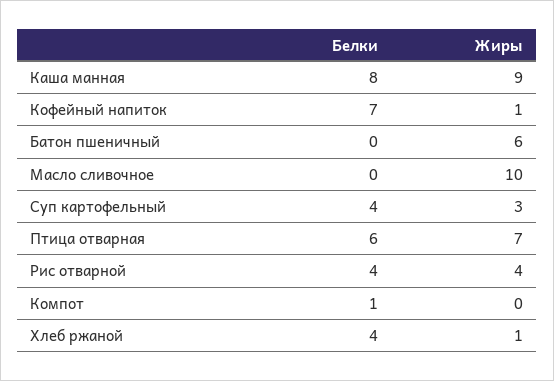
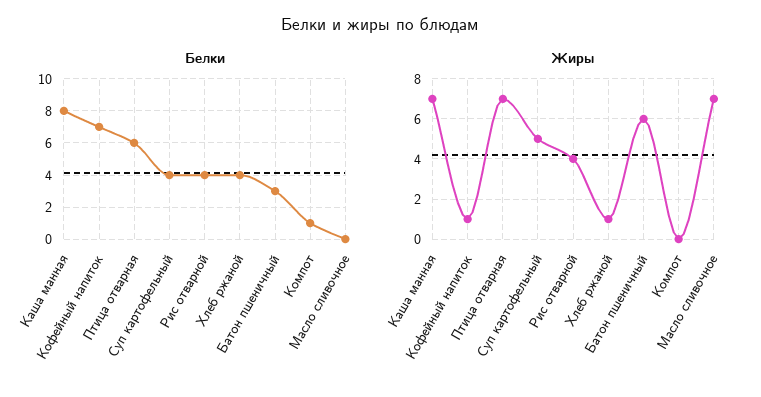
Жиры, Каша манная: 9 -> 7
Белки, Батон пшеничный: 0 -> 3
Жиры, Масло сливочное: 10 -> 7
Жиры, Суп картофельный: 3 -> 5

